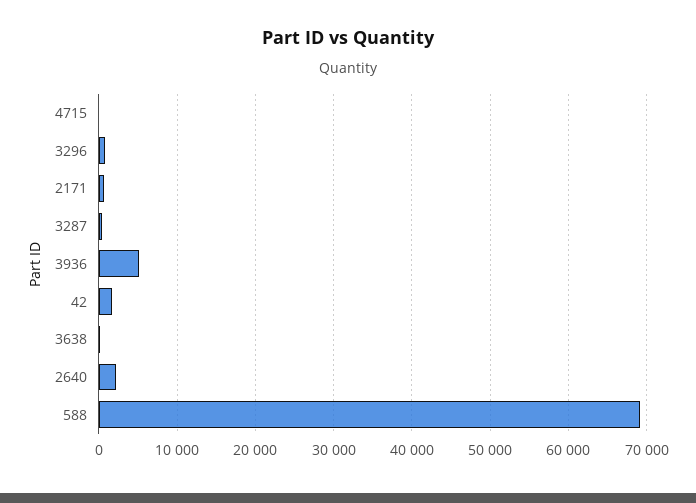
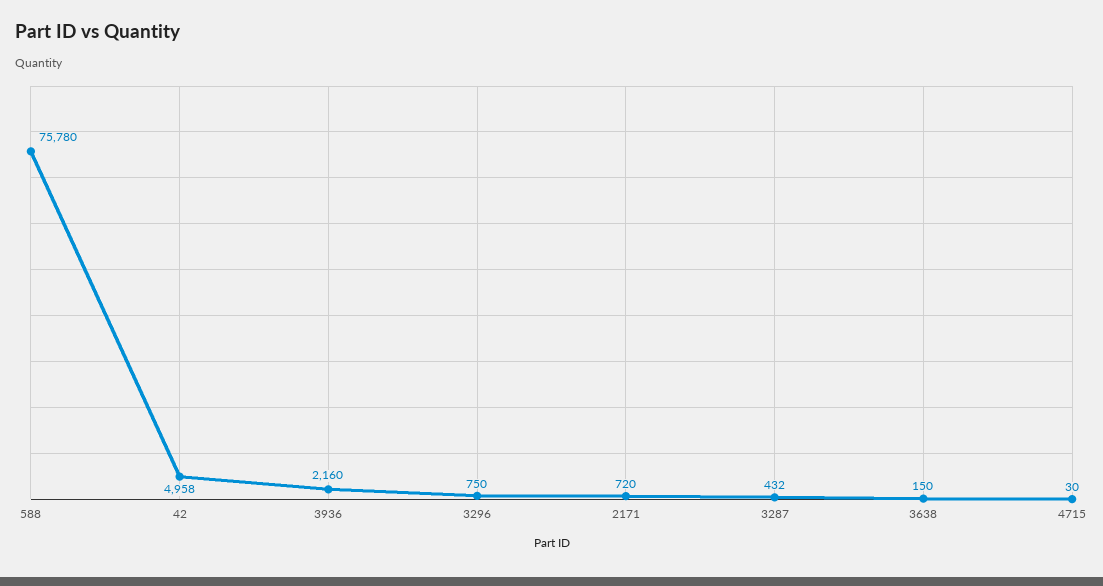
3936: 5000 -> 2160
42: 2000 -> 4958
2640: 2000 -> none
588: 69000 -> 75780

